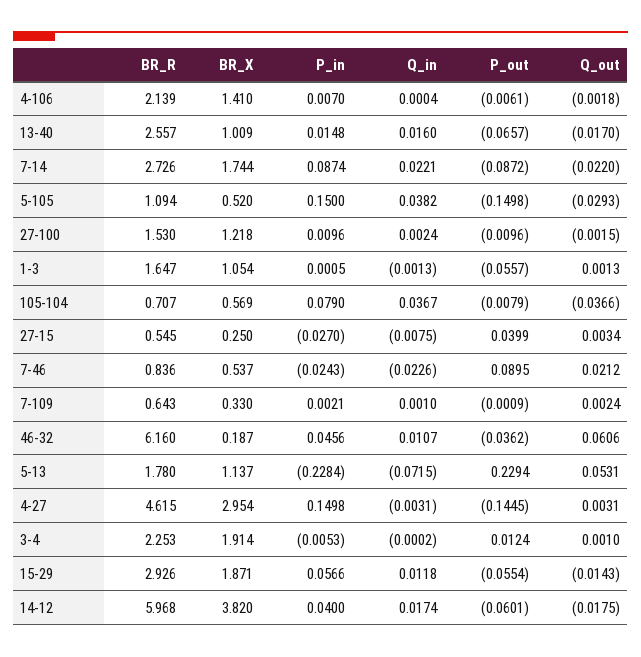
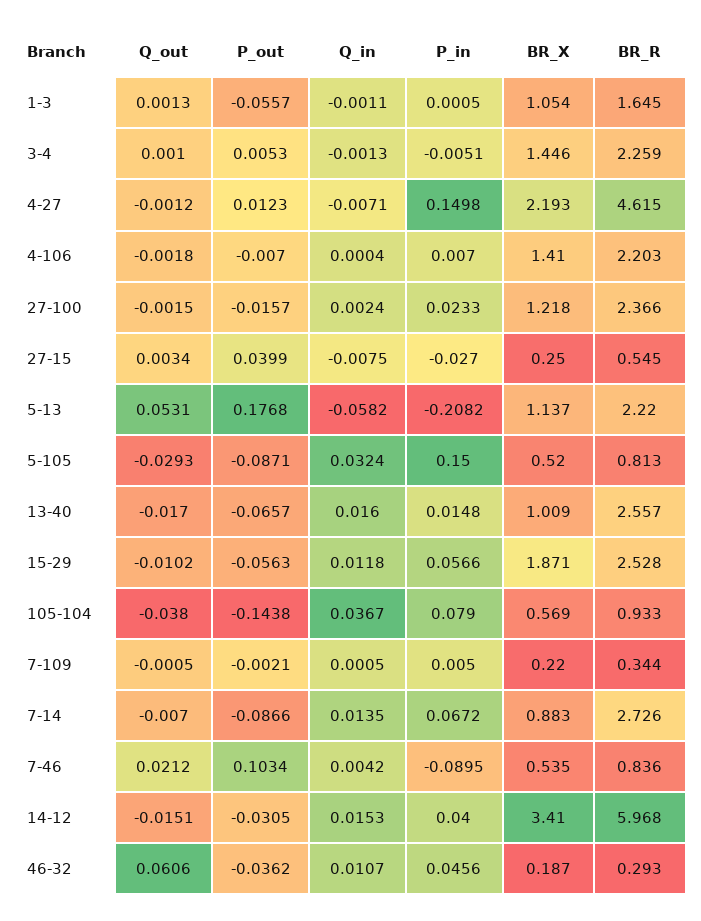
BR_R, 4-106: 2.139 -> 2.203
P_out, 4-106: -0.0061 -> -0.007
BR_X, 7-14: 1.744 -> 0.883
P_in, 7-14: 0.0874 -> 0.0672
Q_in, 7-14: 0.0221 -> 0.0135
P_out, 7-14: -0.0872 -> -0.0866
Q_out, 7-14: -0.022 -> -0.007
BR_R, 5-105: 1.094 -> 0.813
Q_in, 5-105: 0.0382 -> 0.0324
P_out, 5-105: -0.1498 -> -0.0871
BR_R, 27-100: 1.53 -> 2.366
P_in, 27-100: 0.0096 -> 0.0233
P_out, 27-100: -0.0096 -> -0.0157
BR_R, 1-3: 1.647 -> 1.645
Q_in, 1-3: -0.0013 -> -0.0011
BR_R, 105-104: 0.707 -> 0.933
P_out, 105-104: -0.0079 -> -0.1438
Q_out, 105-104: -0.0366 -> -0.038
BR_X, 7-46: 0.537 -> 0.535
P_in, 7-46: -0.0243 -> -0.0895
Q_in, 7-46: -0.0226 -> 0.0042
P_out, 7-46: 0.0895 -> 0.1034
BR_R, 7-109: 0.643 -> 0.344
BR_X, 7-109: 0.33 -> 0.22
P_in, 7-109: 0.0021 -> 0.005
Q_in, 7-109: 0.001 -> 0.0005
P_out, 7-109: -0.0009 -> -0.0021
Q_out, 7-109: 0.0024 -> -0.0005
BR_R, 46-32: 6.16 -> 0.293
BR_R, 5-13: 1.78 -> 2.22
P_in, 5-13: -0.2284 -> -0.2082
Q_in, 5-13: -0.0715 -> -0.0582
P_out, 5-13: 0.2294 -> 0.1768
BR_X, 4-27: 2.954 -> 2.193
Q_in, 4-27: -0.0031 -> -0.0071
P_out, 4-27: -0.1445 -> 0.0123
Q_out, 4-27: 0.0031 -> -0.0012
BR_R, 3-4: 2.253 -> 2.259
BR_X, 3-4: 1.914 -> 1.446
P_in, 3-4: -0.0053 -> -0.0051
Q_in, 3-4: -0.0002 -> -0.0013
P_out, 3-4: 0.0124 -> 0.0053
BR_R, 15-29: 2.926 -> 2.528
P_out, 15-29: -0.0554 -> -0.0563
Q_out, 15-29: -0.0143 -> -0.0102
BR_X, 14-12: 3.82 -> 3.41
Q_in, 14-12: 0.0174 -> 0.0153
P_out, 14-12: -0.0601 -> -0.0305
Q_out, 14-12: -0.0175 -> -0.0151

